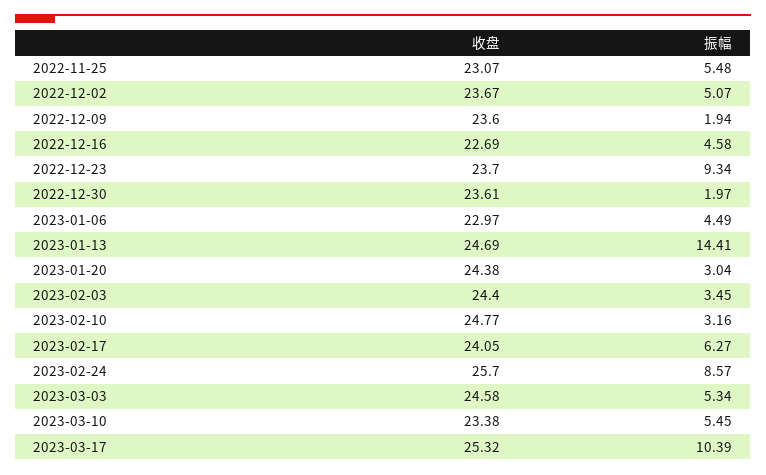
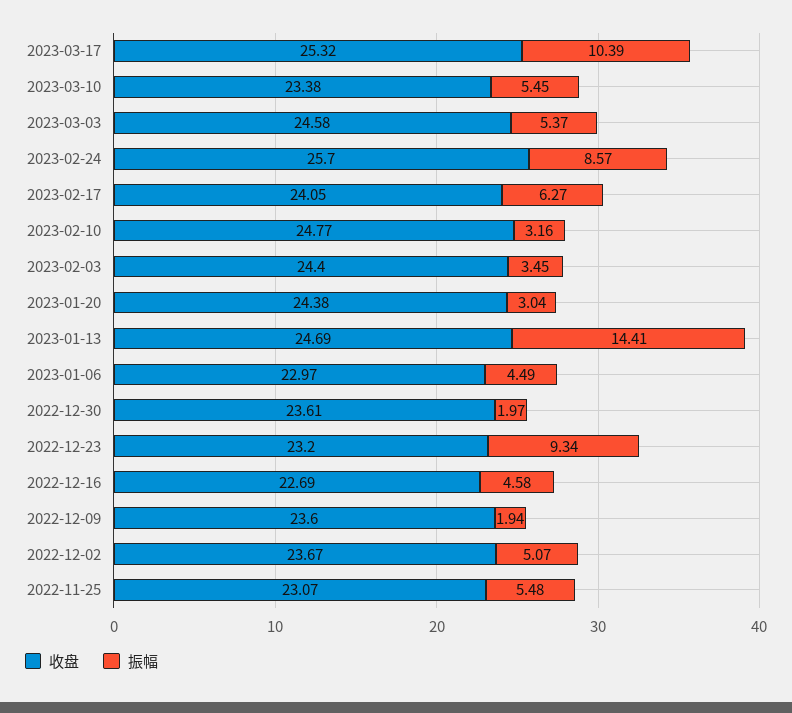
收盘, 2022-12-23: 23.7 -> 23.2
振幅, 2023-03-03: 5.34 -> 5.37

